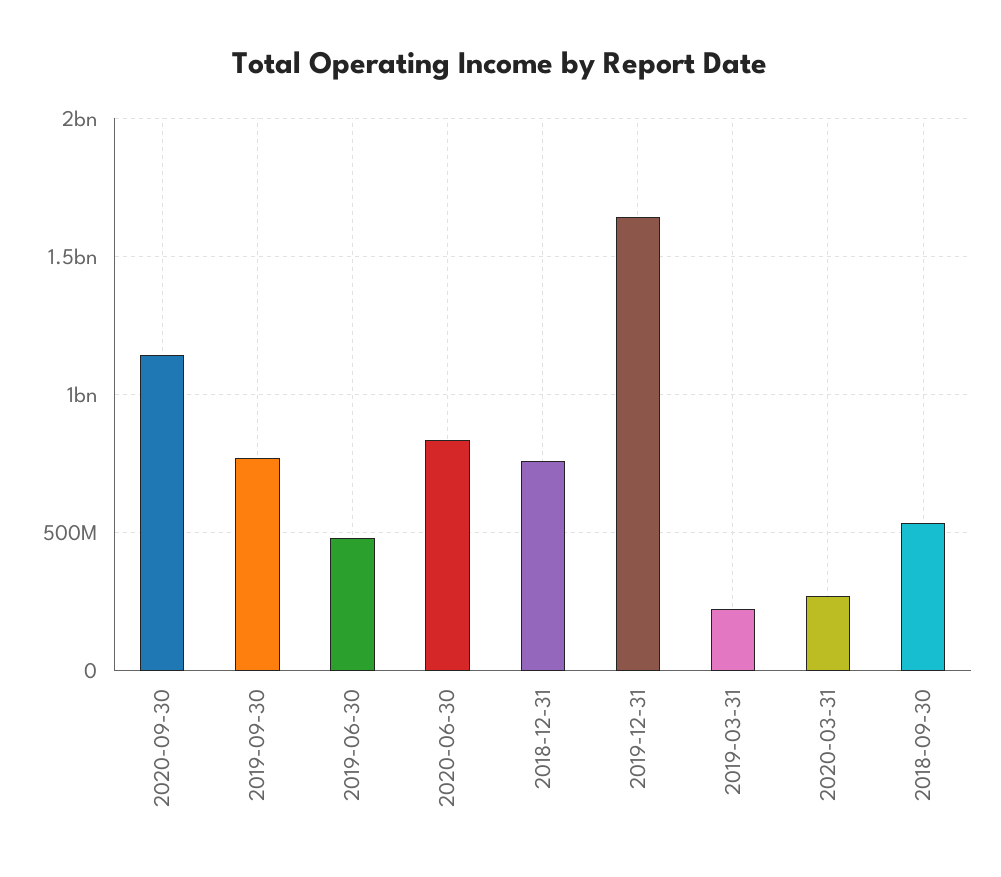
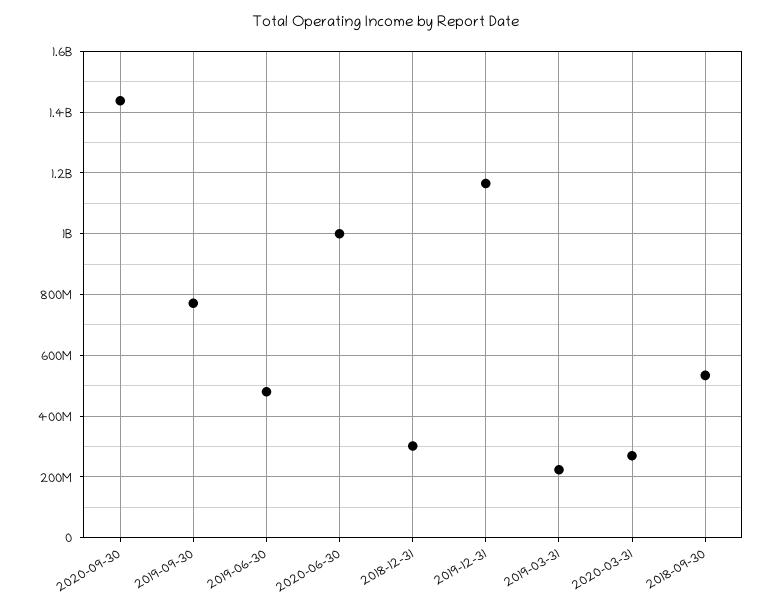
2020-09-30: 1150000000 -> 1440000000
2020-06-30: 850000000 -> 1000000000
2018-12-31: 750000000 -> 300000000
2019-12-31: 1650000000 -> 1160000000

